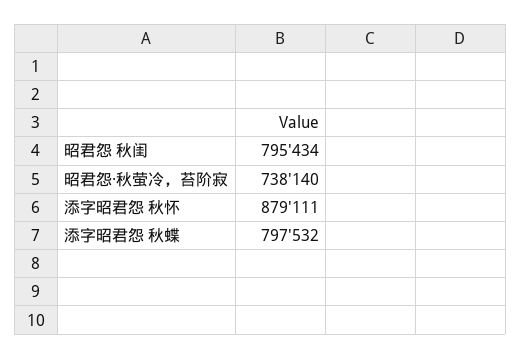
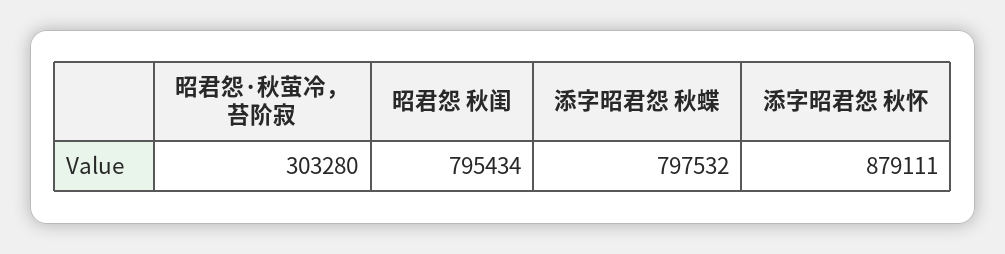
昭君怨·秋萤冷，苔阶寂: 738140 -> 303280

